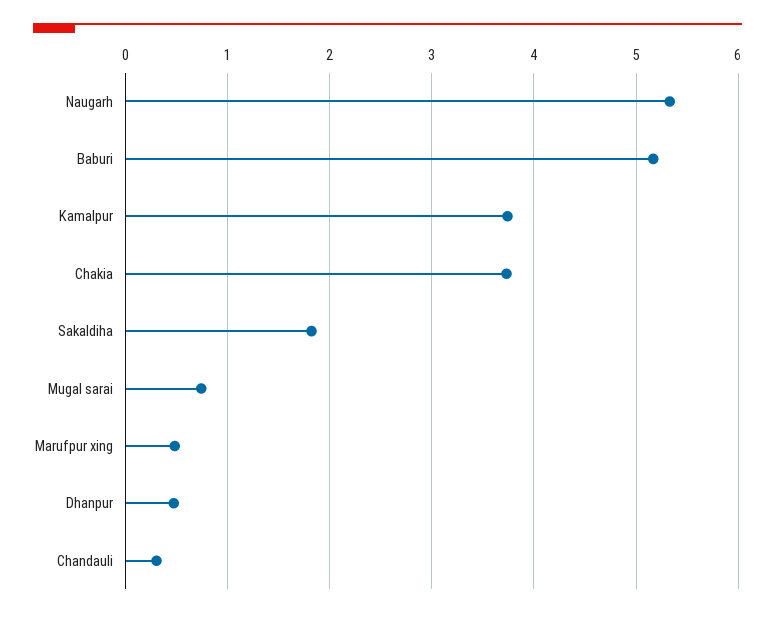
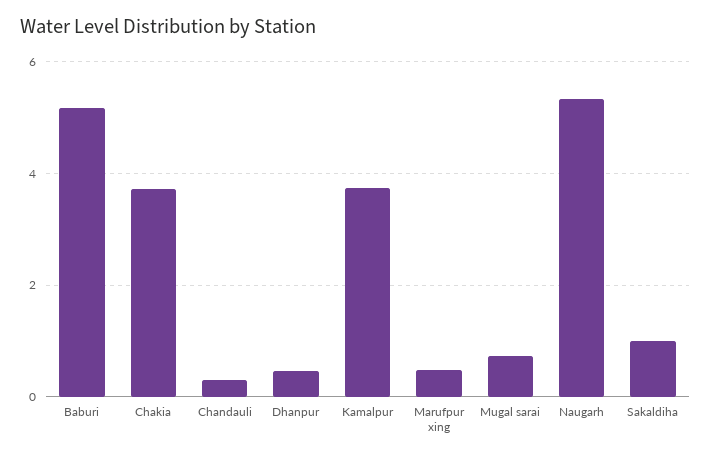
Sakaldiha: 1.8 -> 1

